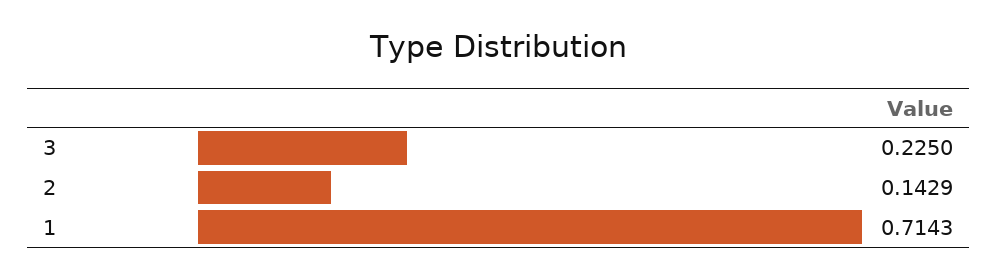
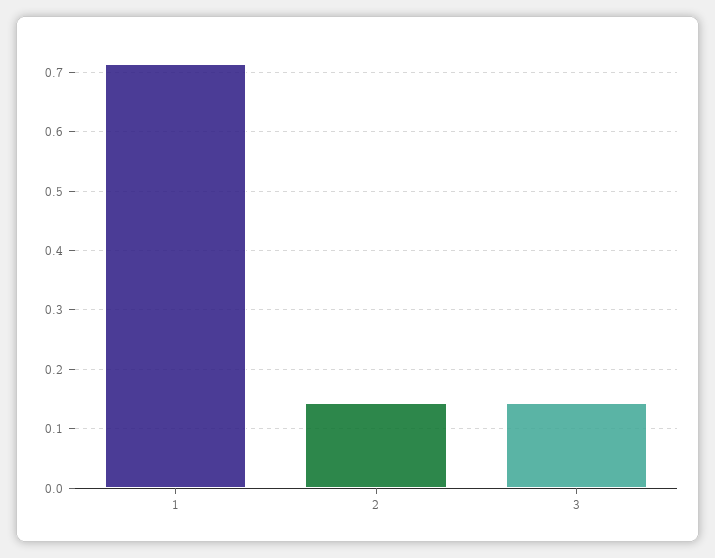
3: 0.225 -> 0.14

